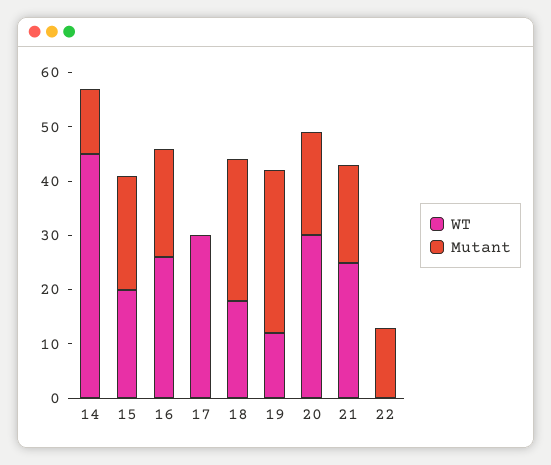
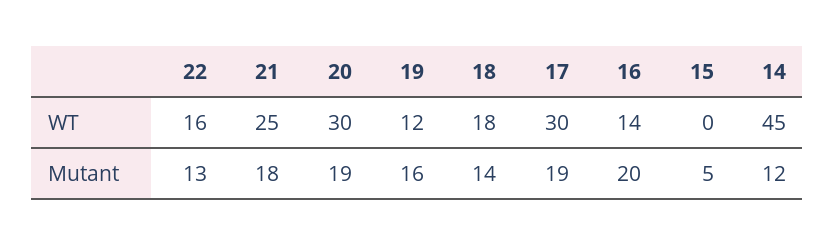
WT, 15: 20 -> 0
Mutant, 15: 20 -> 5
WT, 16: 25 -> 14
Mutant, 17: 0 -> 19
Mutant, 18: 25 -> 14
Mutant, 19: 30 -> 16
WT, 22: 0 -> 16

